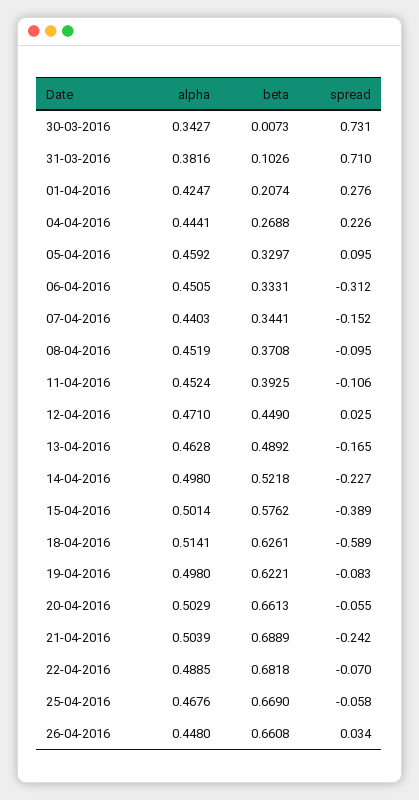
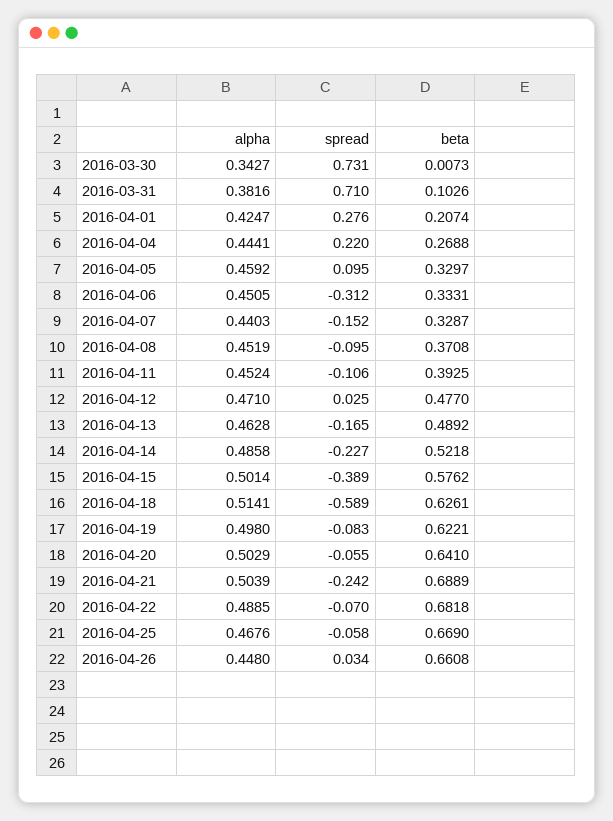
spread, 04-04-2016: 0.226 -> 0.22
beta, 07-04-2016: 0.3441 -> 0.3287
beta, 12-04-2016: 0.449 -> 0.477
alpha, 14-04-2016: 0.498 -> 0.4858
beta, 20-04-2016: 0.6613 -> 0.641

